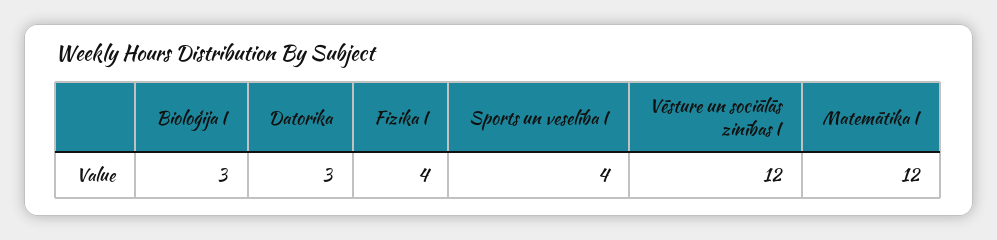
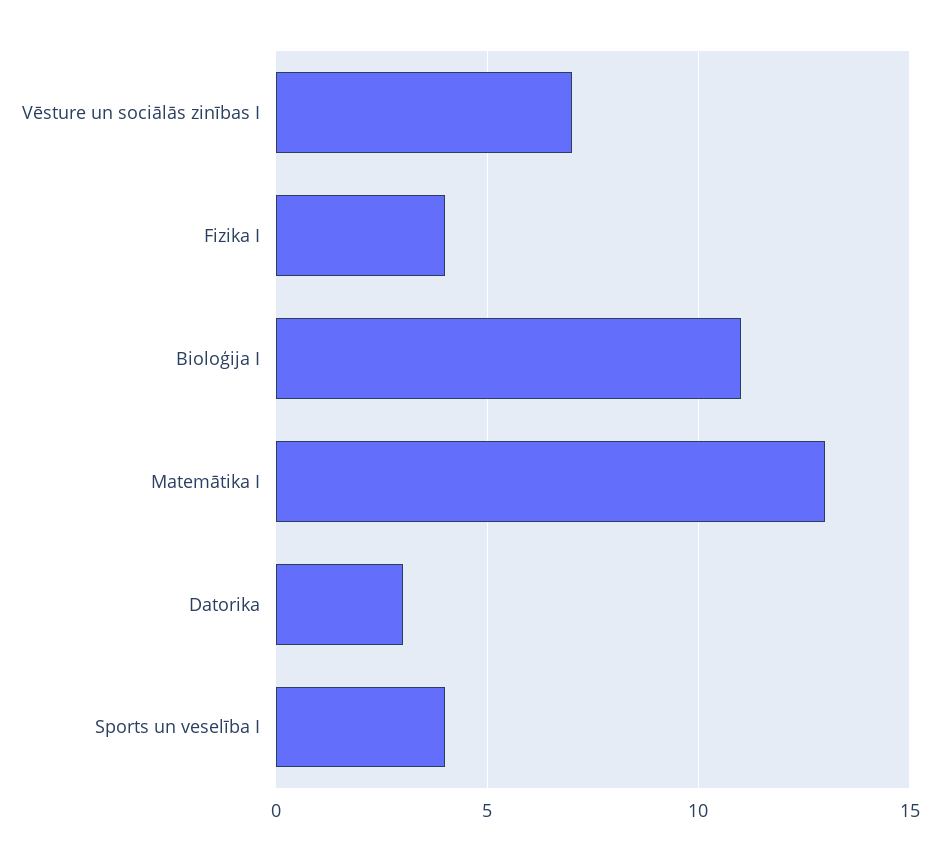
Bioloģija I: 3 -> 11
Vēsture un sociālās zinības I: 12 -> 7
Matemātika I: 12 -> 13

